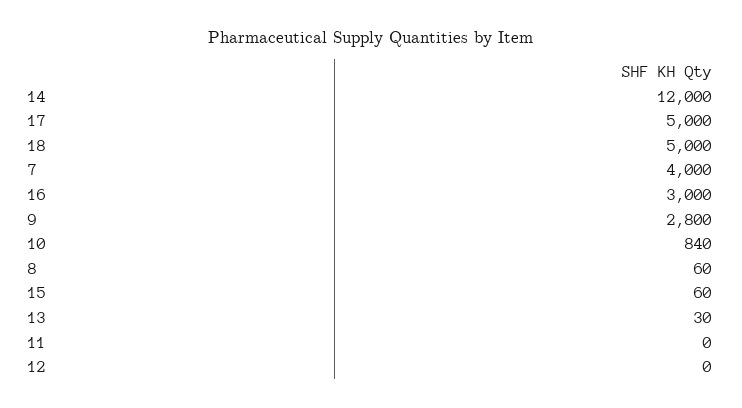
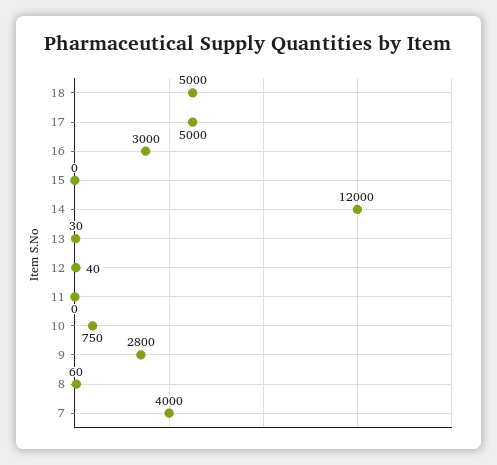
10: 840 -> 750
15: 60 -> 0
12: 0 -> 40

